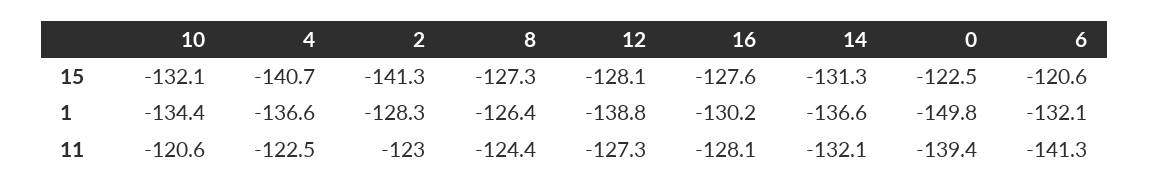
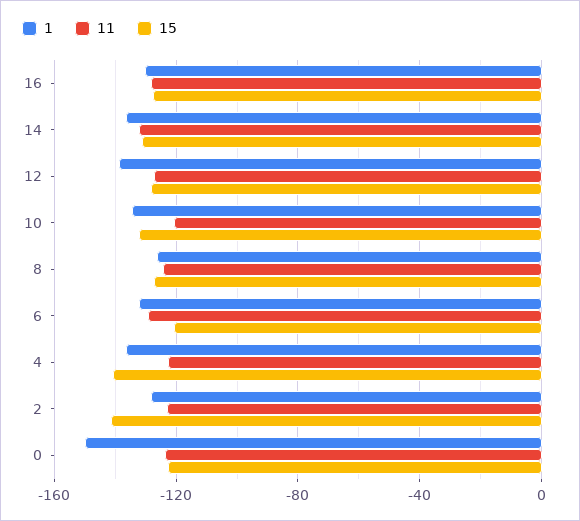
11, 0: -139.4 -> -125
11, 6: -141.3 -> -130

